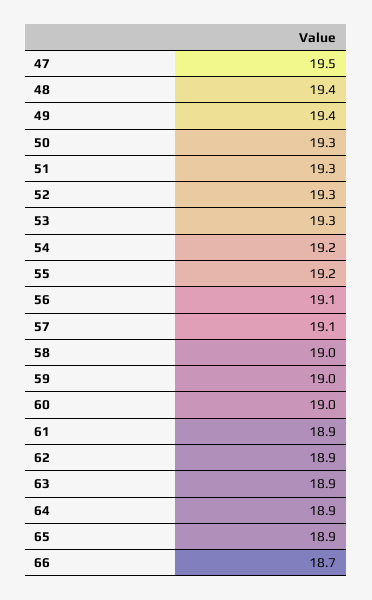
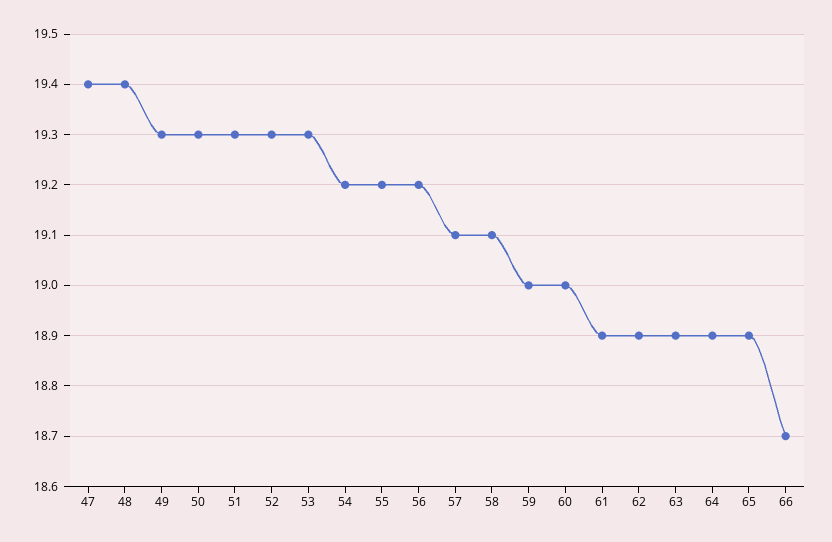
47: 19.5 -> 19.4
49: 19.4 -> 19.3
56: 19.1 -> 19.2
58: 19 -> 19.1

